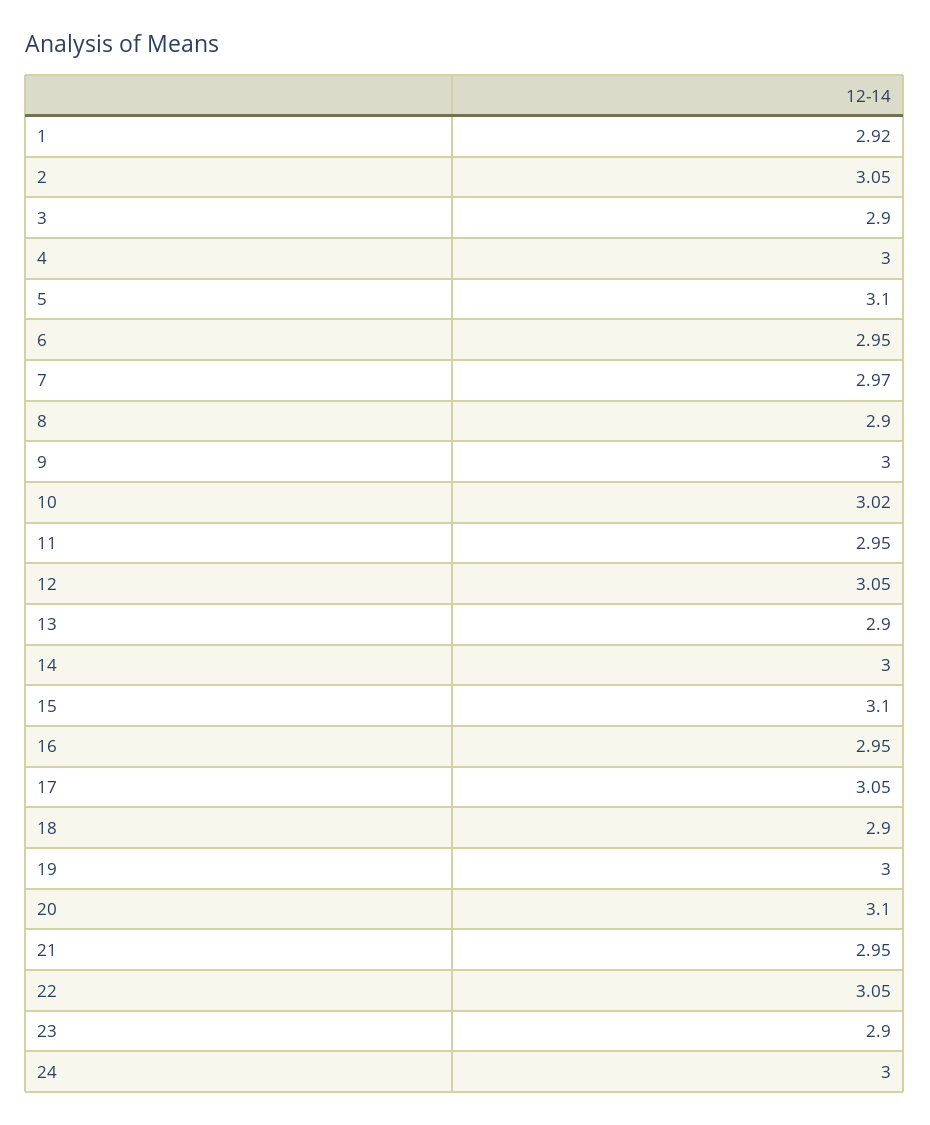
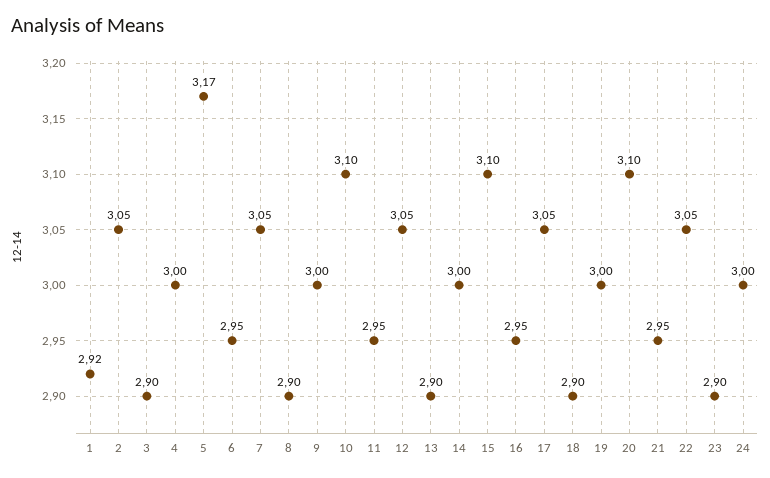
5: 3.1 -> 3.17
7: 2.97 -> 3.05
10: 3.02 -> 3.1

